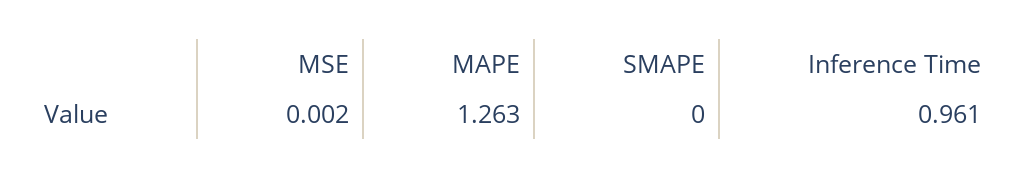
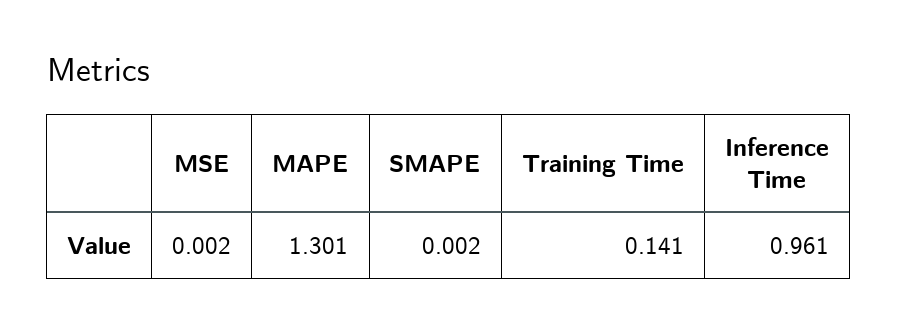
MAPE: 1.263 -> 1.301
SMAPE: 0 -> 0.002
Training Time: none -> 0.141

